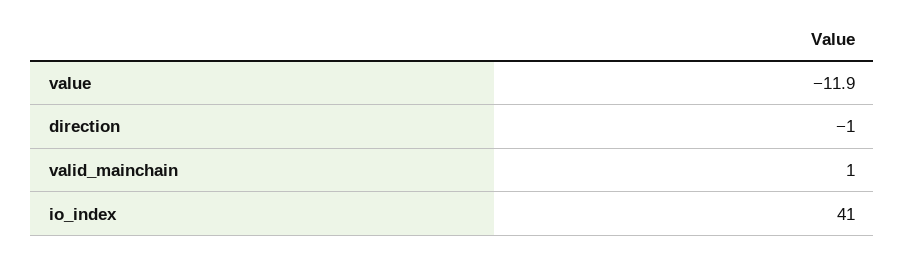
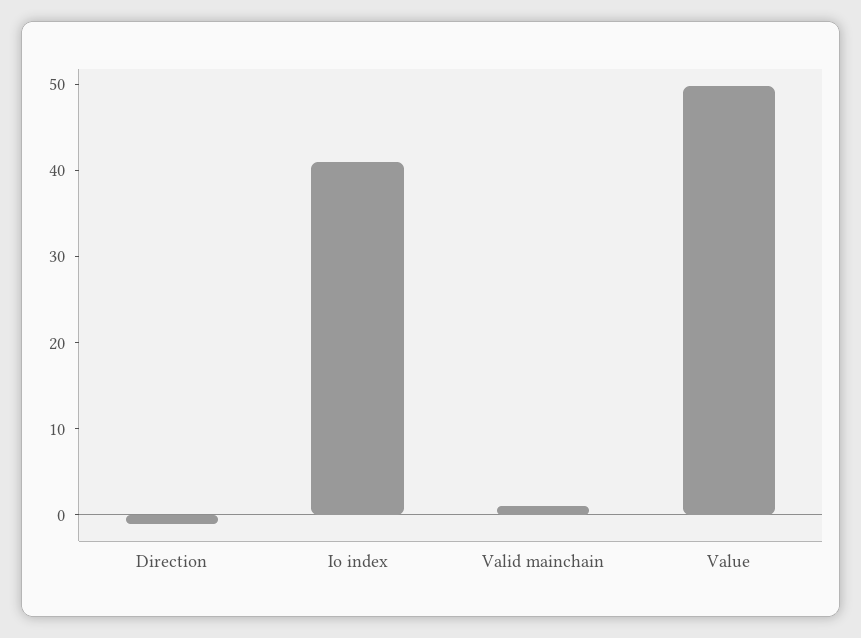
value: -11.9 -> 50

